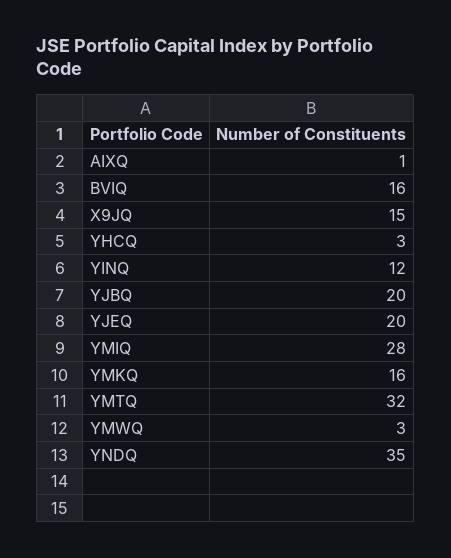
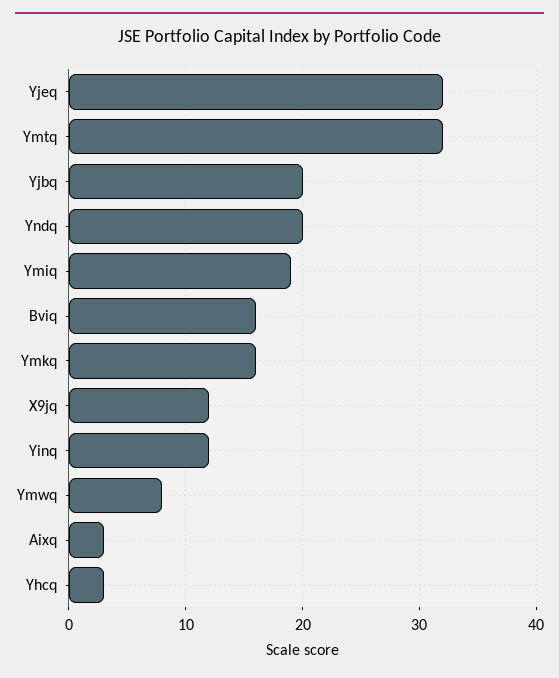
AIXQ: 1 -> 3
X9JQ: 15 -> 12
YJEQ: 20 -> 32
YMIQ: 28 -> 19
YMWQ: 3 -> 8
YNDQ: 35 -> 20

